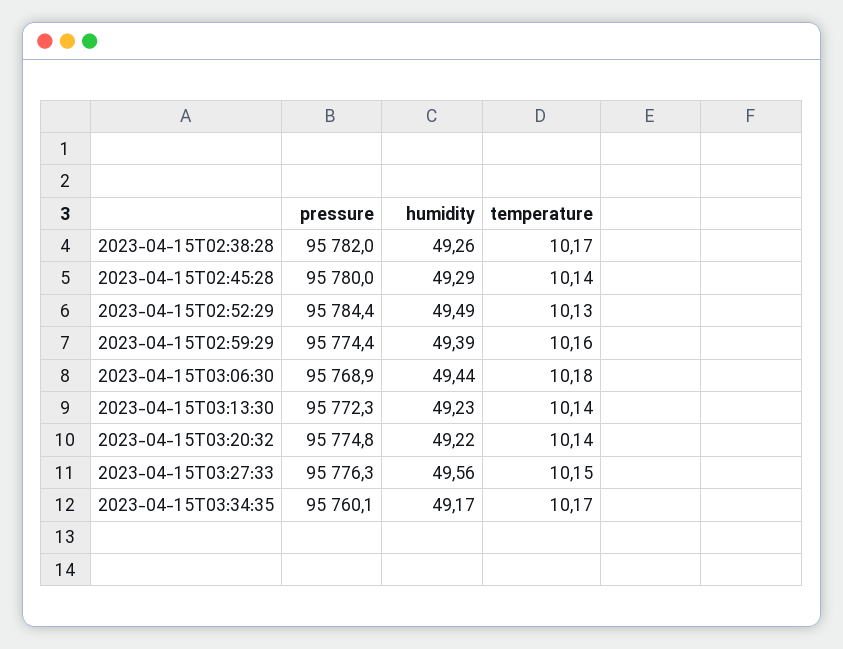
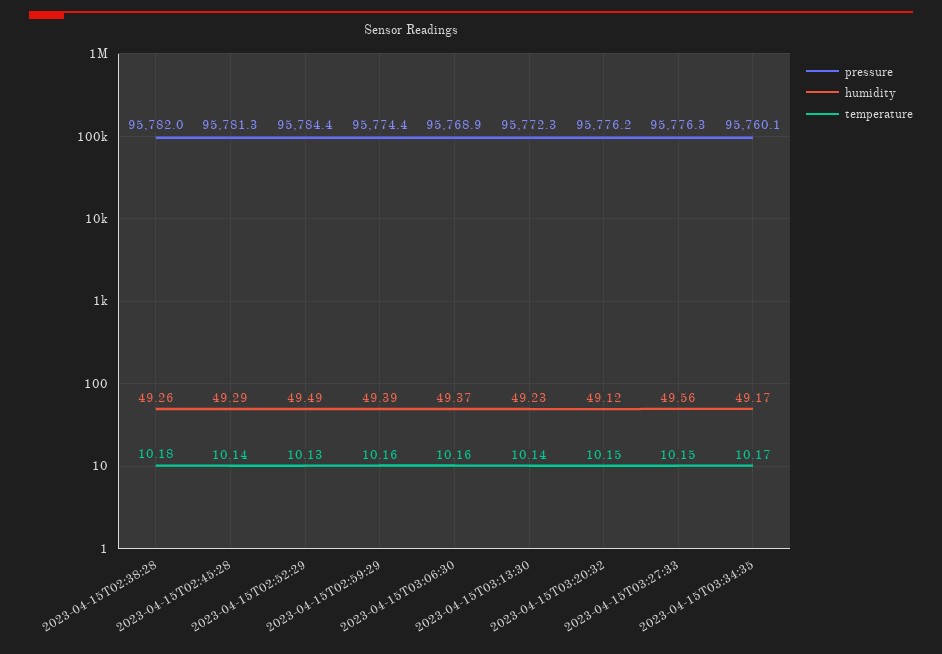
temperature, 2023-04-15T02:38:28: 10.17 -> 10.18
pressure, 2023-04-15T02:45:28: 95780 -> 95781.3
humidity, 2023-04-15T03:06:30: 49.44 -> 49.37
temperature, 2023-04-15T03:06:30: 10.18 -> 10.16
pressure, 2023-04-15T03:20:32: 95774.8 -> 95776.2
humidity, 2023-04-15T03:20:32: 49.22 -> 49.12
temperature, 2023-04-15T03:20:32: 10.14 -> 10.15

